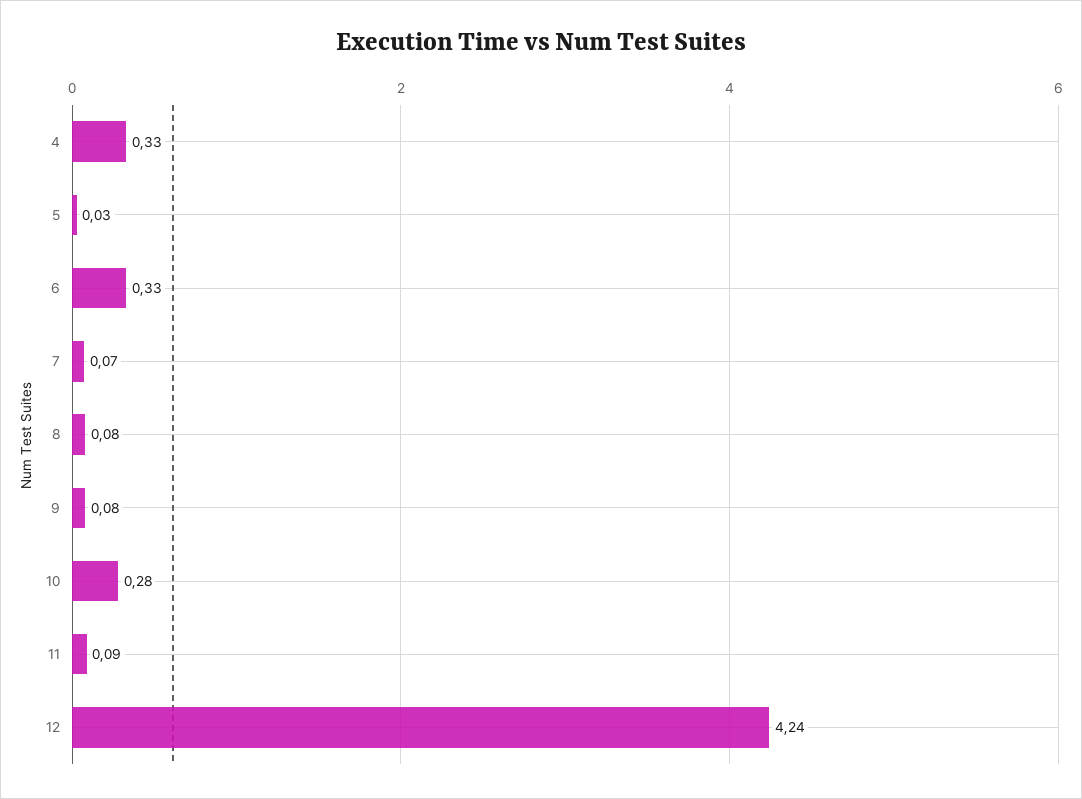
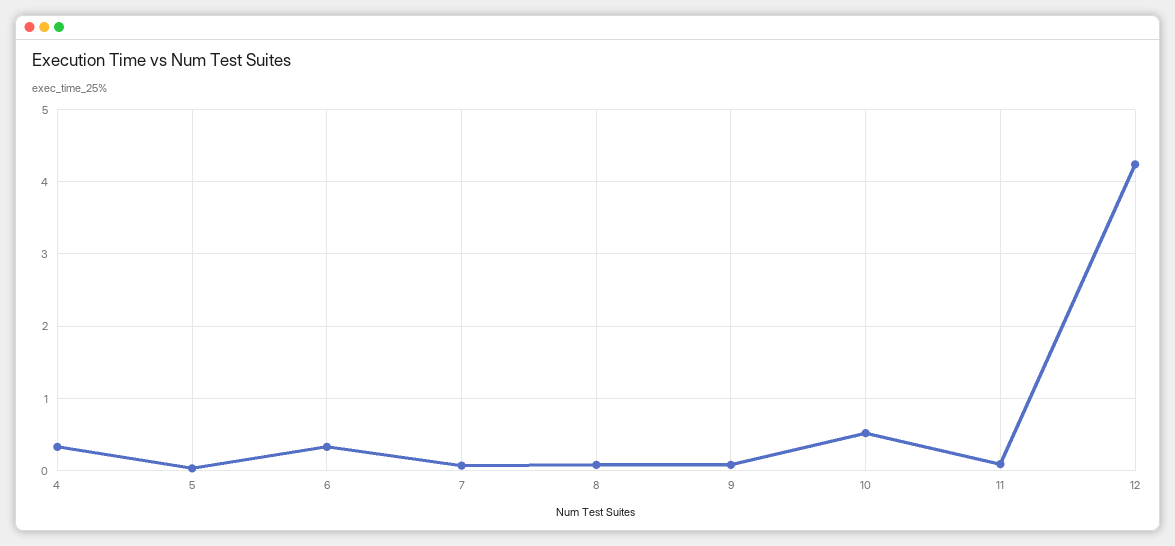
10: 0.28 -> 0.5

